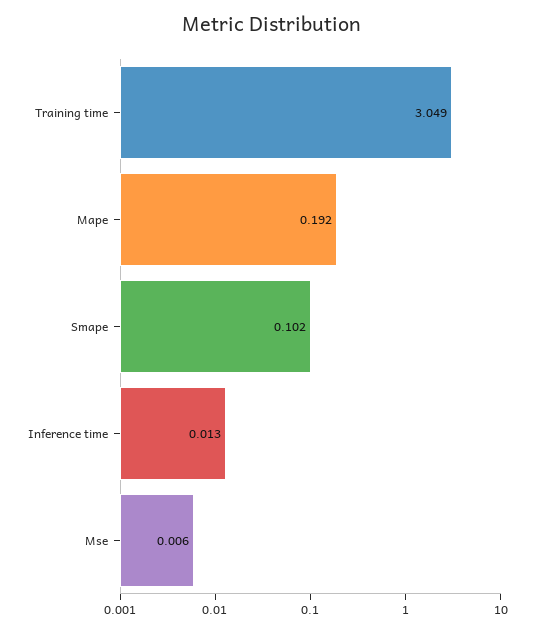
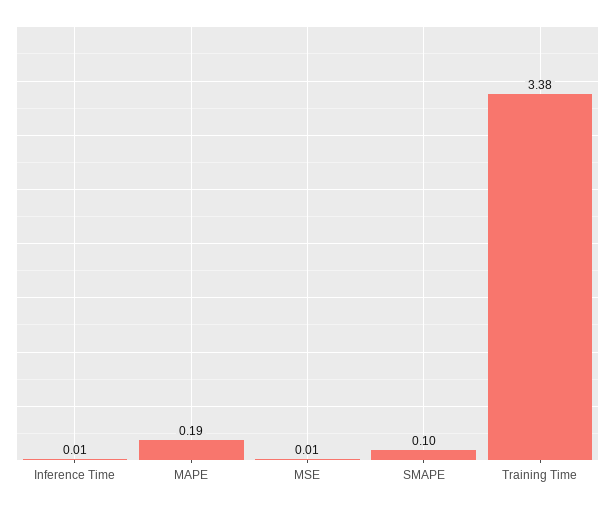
Training time: 3.049 -> 3.38

